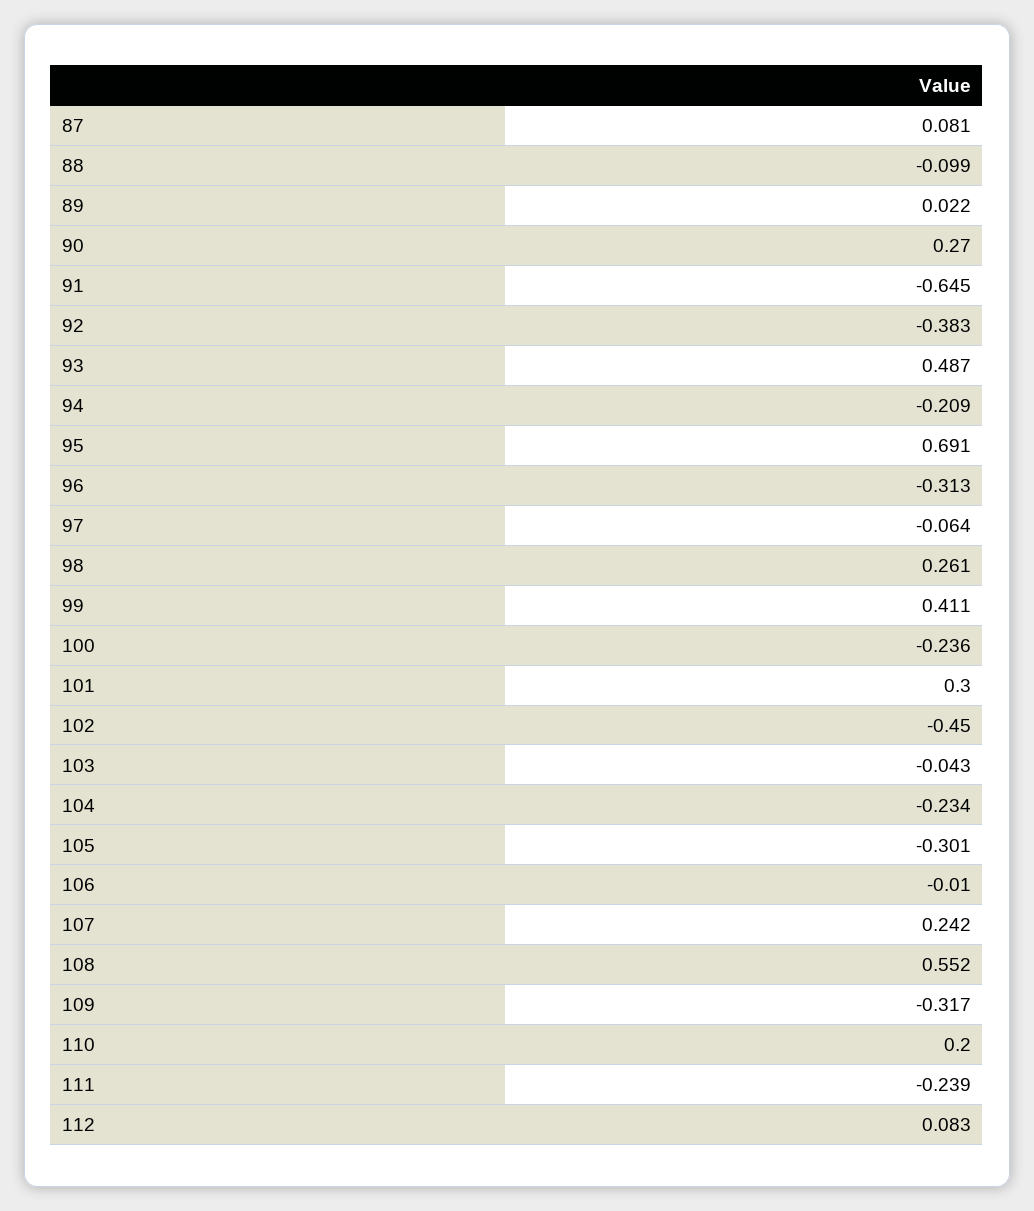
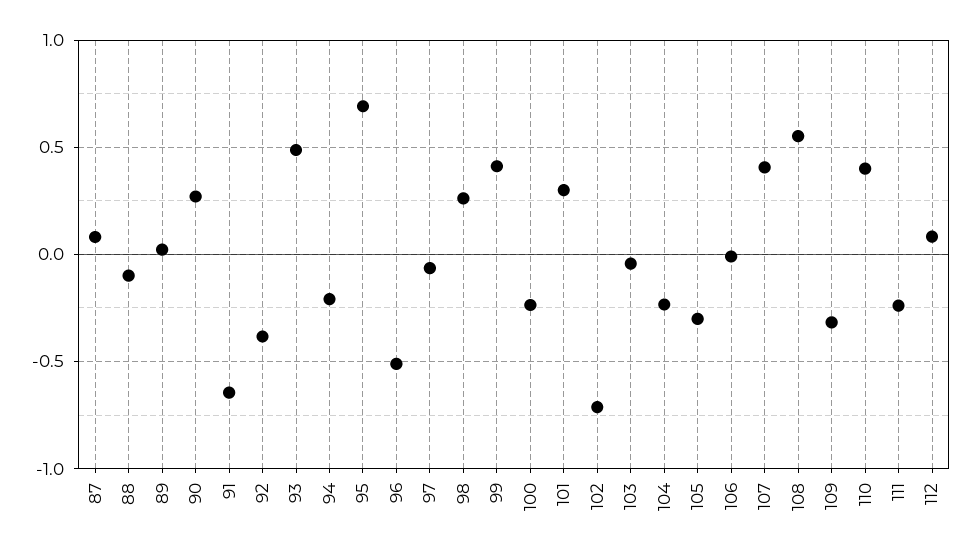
96: -0.313 -> -0.5
102: -0.45 -> -0.7
107: 0.242 -> 0.4
110: 0.2 -> 0.4

